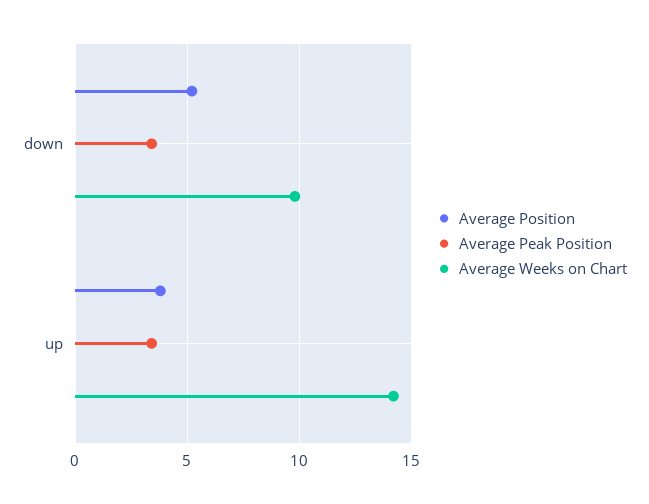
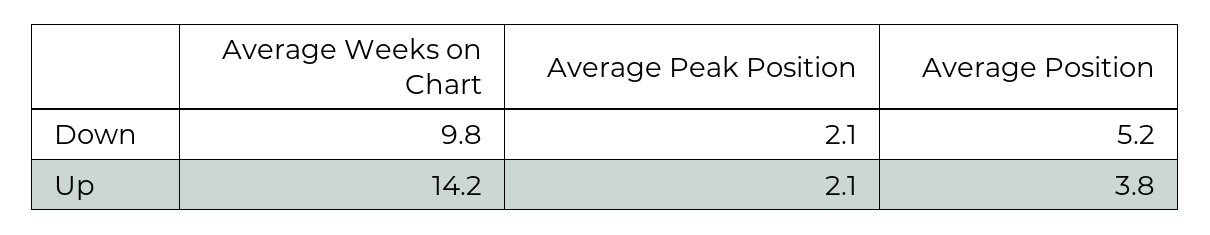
Average Peak Position, down: 3.5 -> 2.1
Average Peak Position, up: 3.5 -> 2.1

